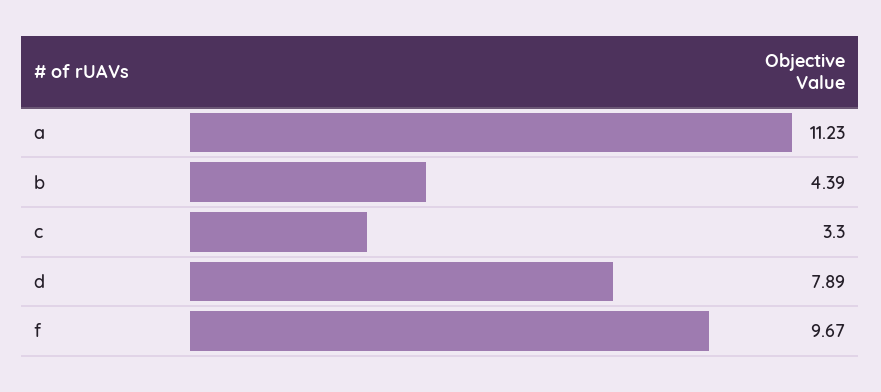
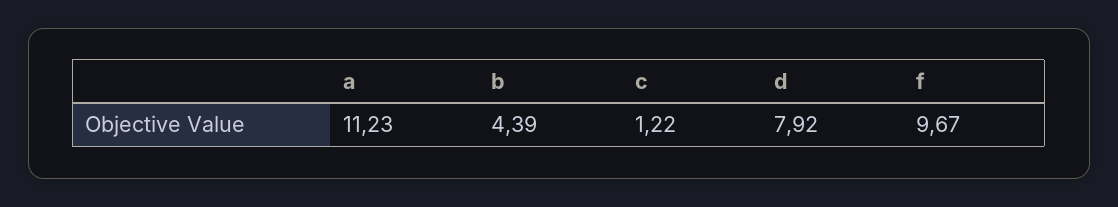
c: 3.3 -> 1.22
d: 7.89 -> 7.92

